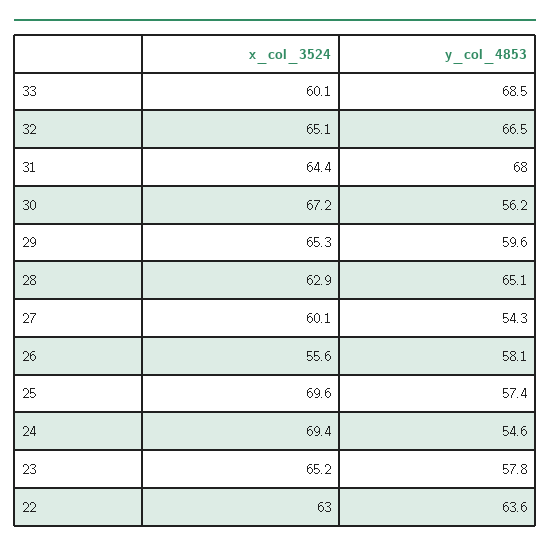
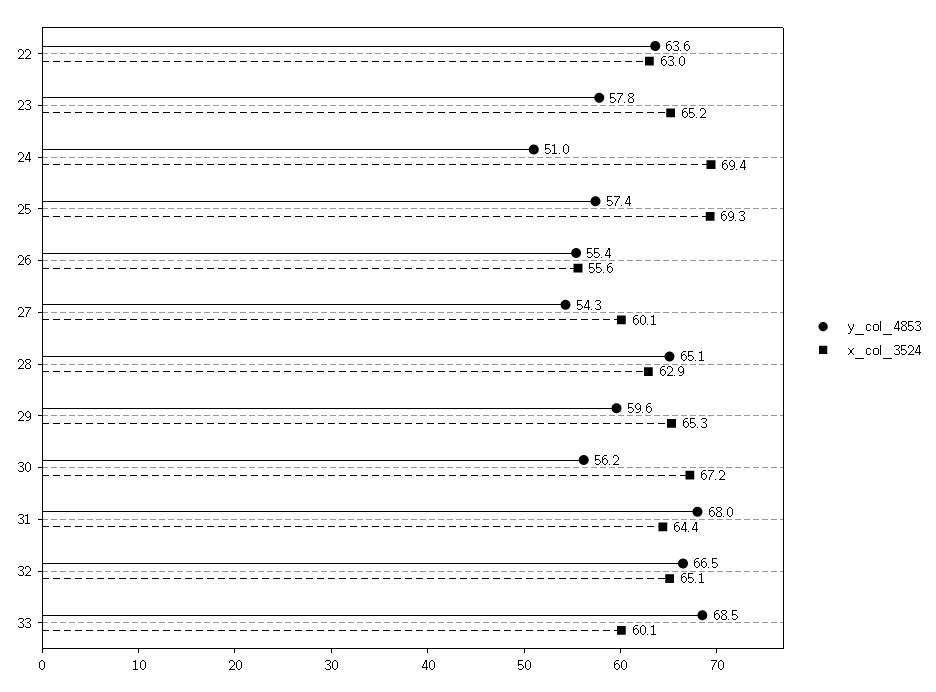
y_col_4853, 26: 58.1 -> 55.4
x_col_3524, 25: 69.6 -> 69.3
y_col_4853, 24: 54.6 -> 51

